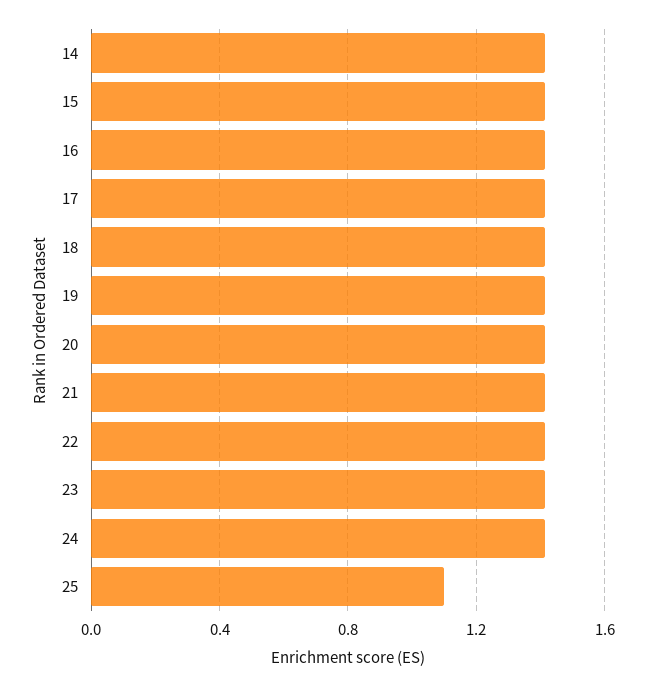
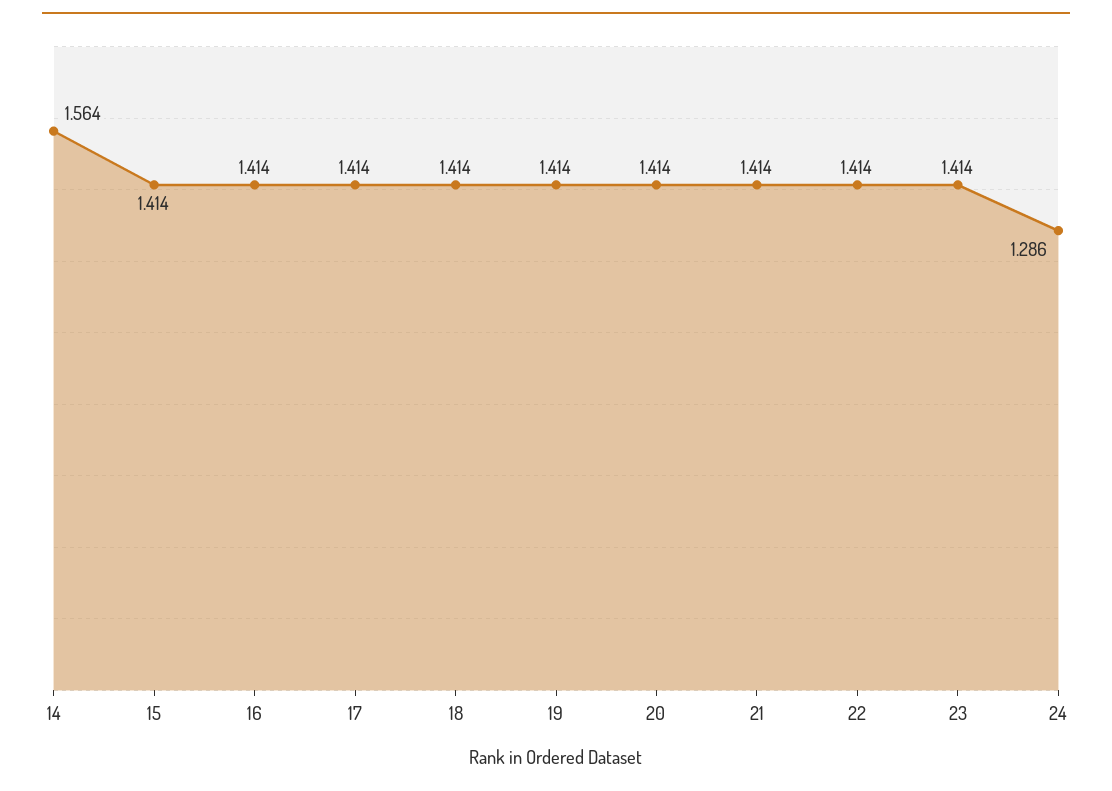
14: 1.4 -> 1.564
24: 1.4 -> 1.286
25: 1.1 -> none

